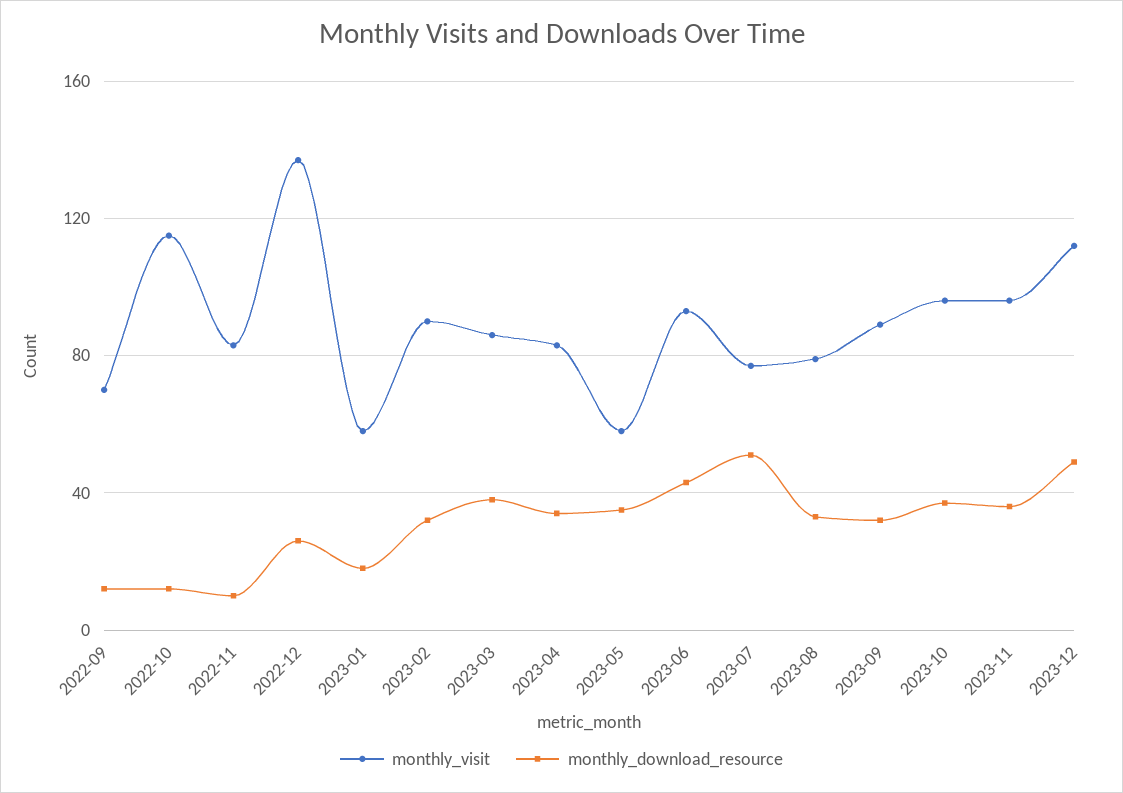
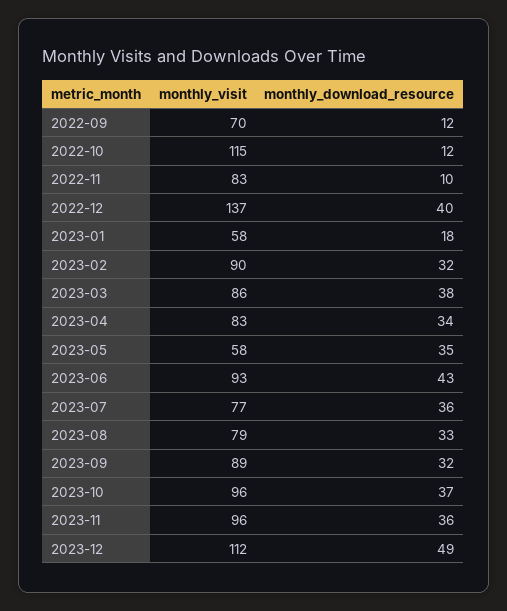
monthly_download_resource, 2022-12: 25 -> 40
monthly_download_resource, 2023-07: 50 -> 36

